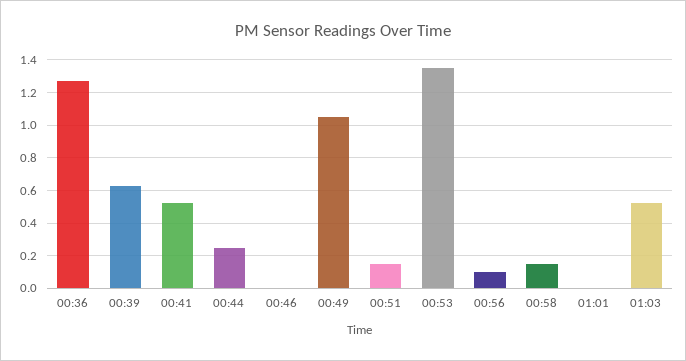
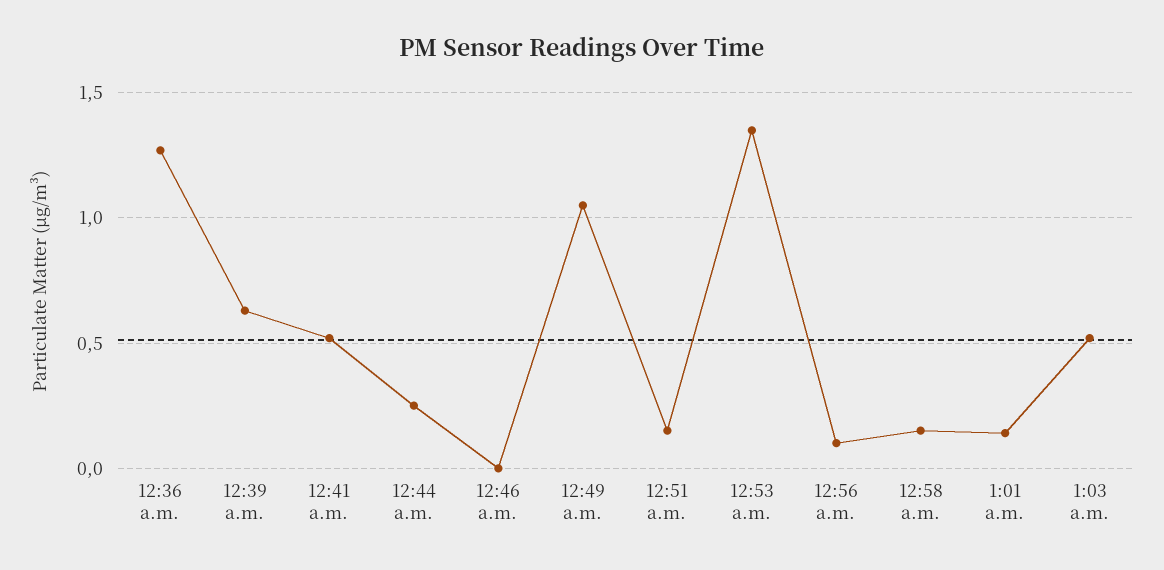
01:01: 0 -> 0.15

